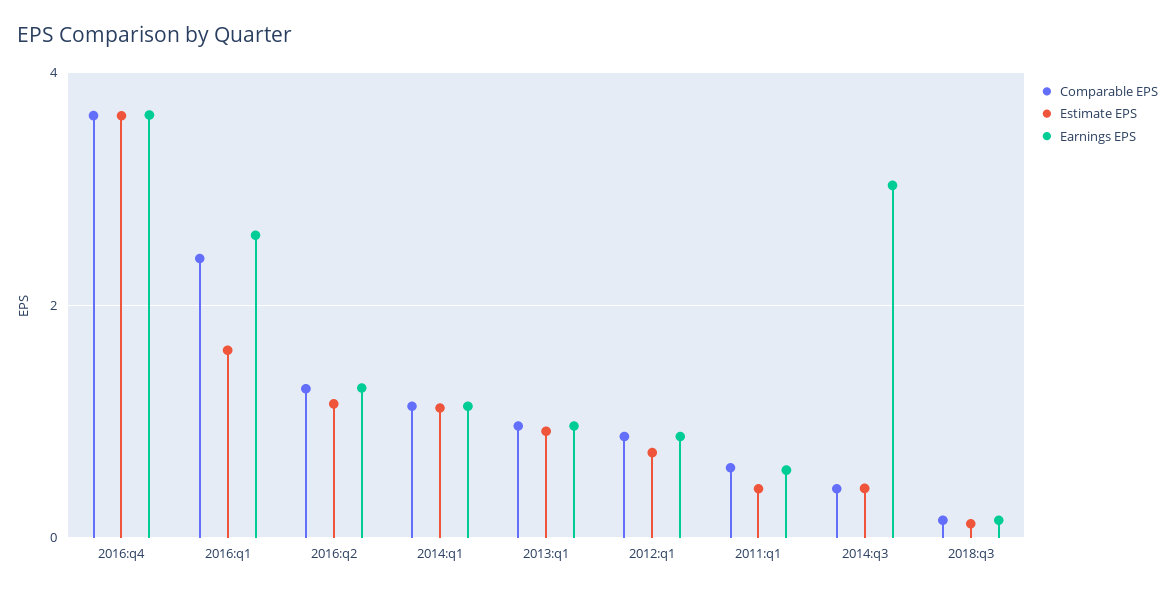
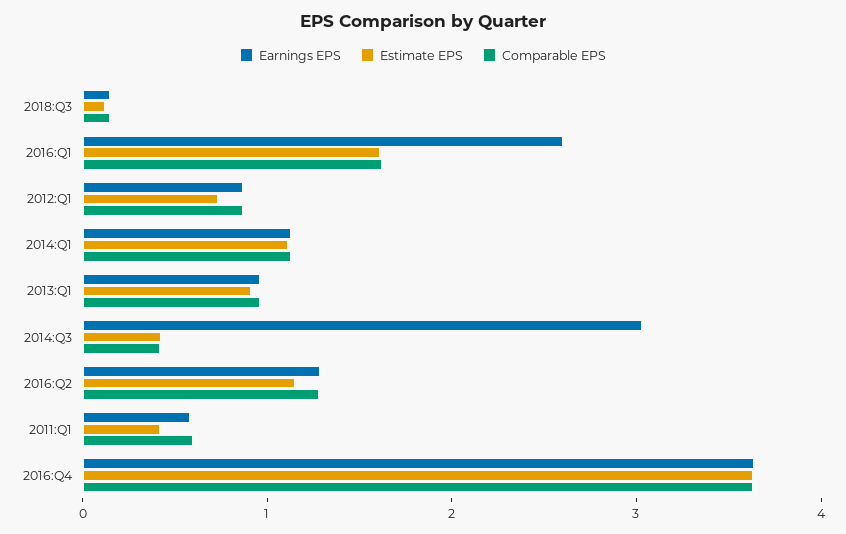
Comparable EPS, 2016:q1: 2.4 -> 1.6

